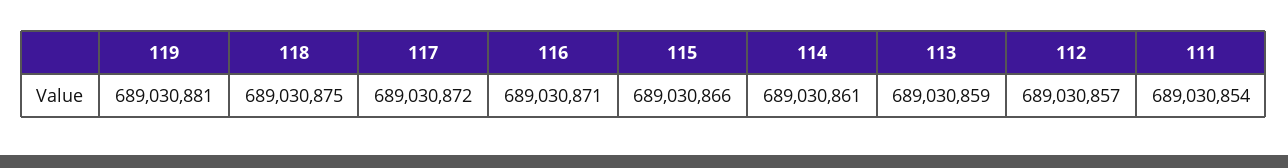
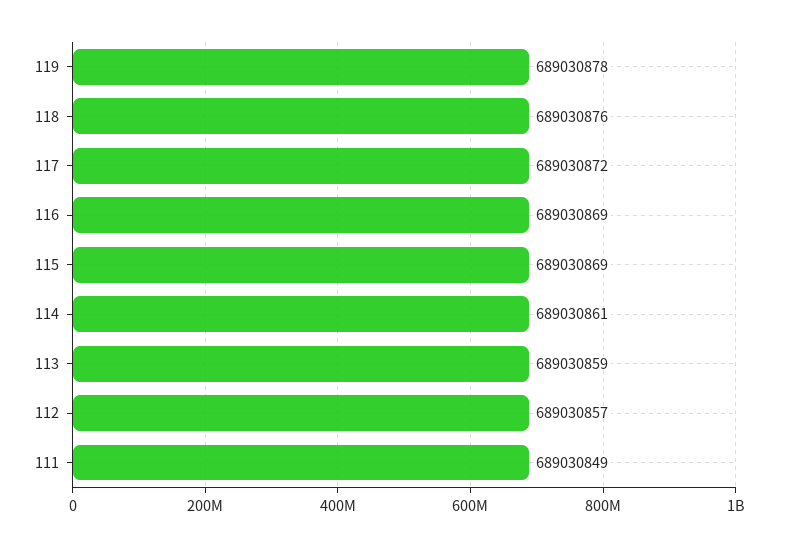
119: 689030881 -> 689030878
118: 689030875 -> 689030876
116: 689030871 -> 689030869
115: 689030866 -> 689030869
111: 689030854 -> 689030849

